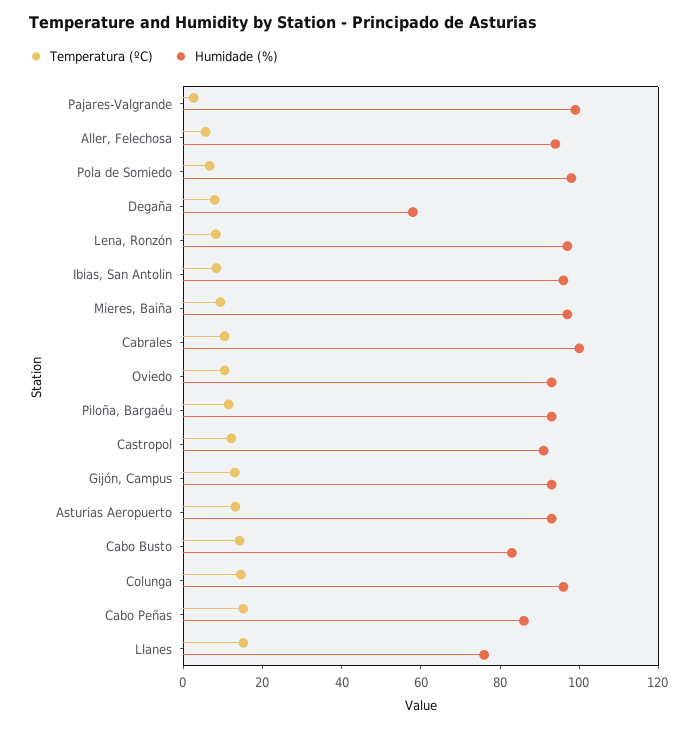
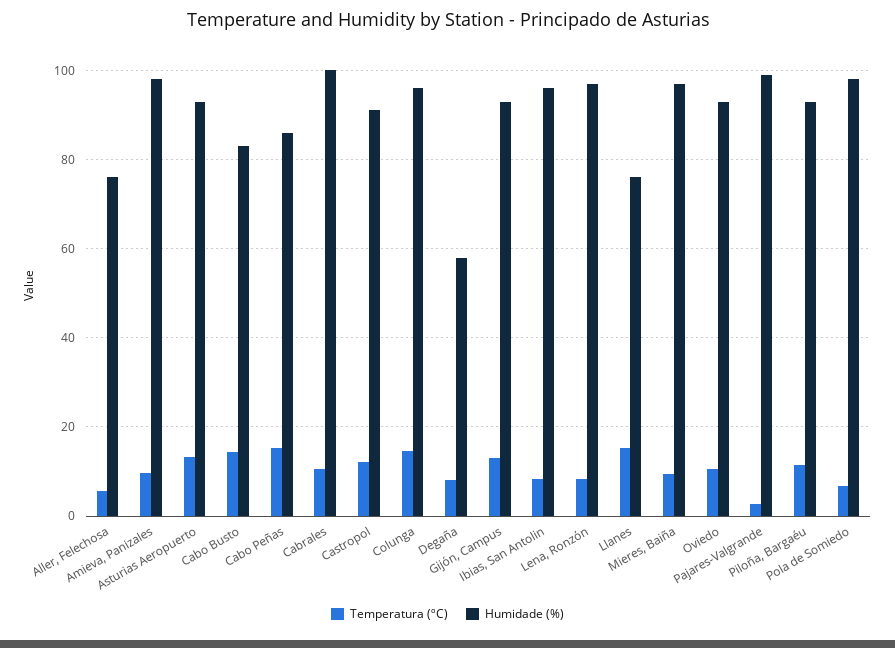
Humidade (%), Aller, Felechosa: 95 -> 76
Temperatura (ºC), Amieva, Panizales: none -> 10
Humidade (%), Amieva, Panizales: none -> 98

